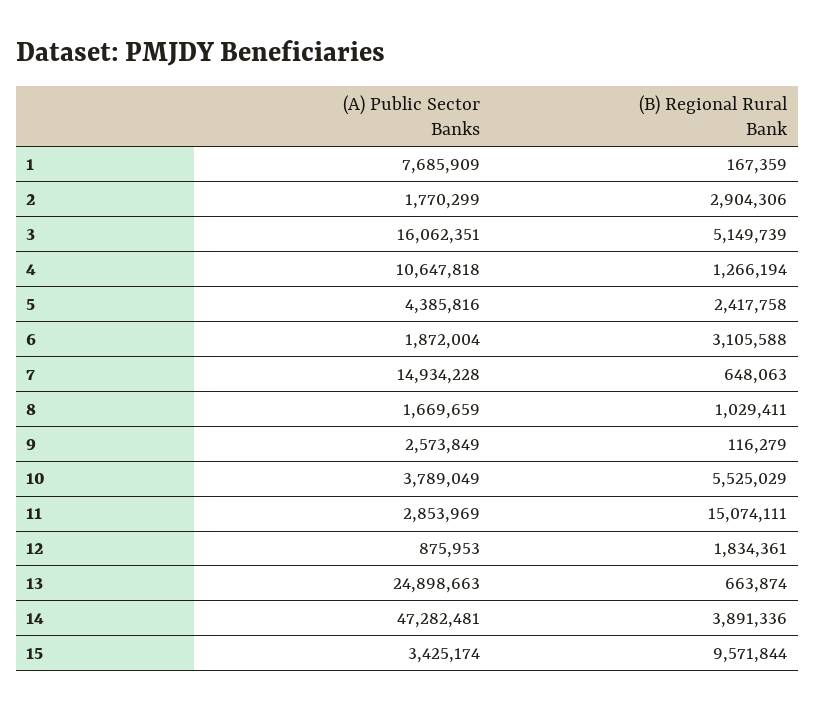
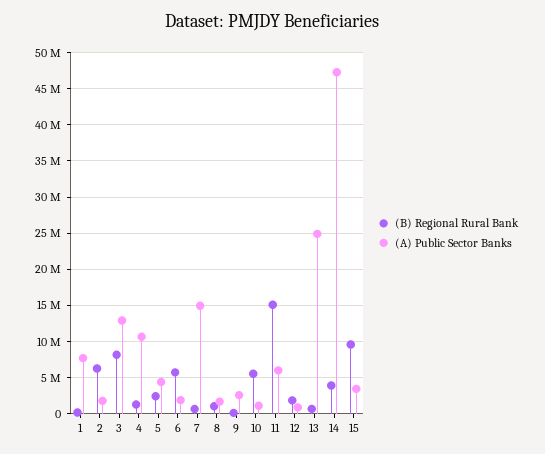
(B) Regional Rural Bank, 2: 2904306 -> 6000000
(A) Public Sector Banks, 3: 16062351 -> 13000000
(B) Regional Rural Bank, 3: 5149739 -> 8000000
(B) Regional Rural Bank, 6: 3105588 -> 6000000
(A) Public Sector Banks, 10: 3789049 -> 1000000
(A) Public Sector Banks, 11: 2853969 -> 6000000

